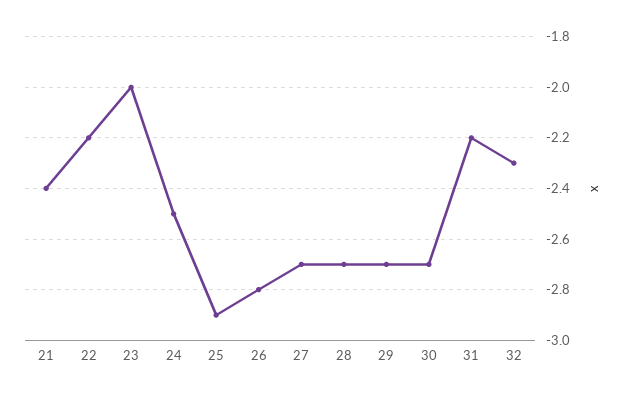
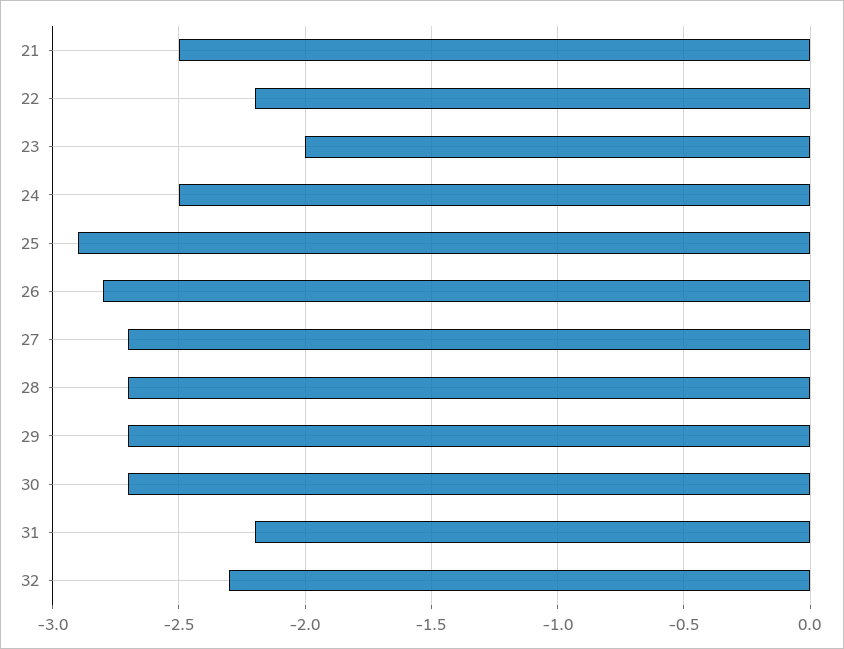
21: -2.4 -> -2.5

